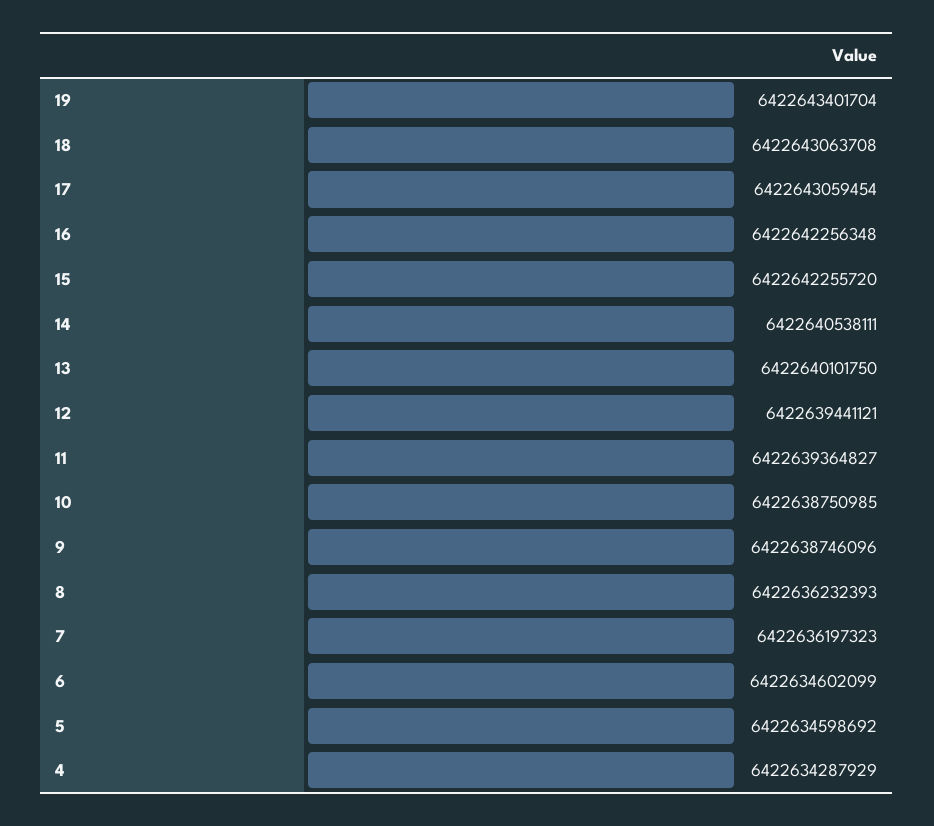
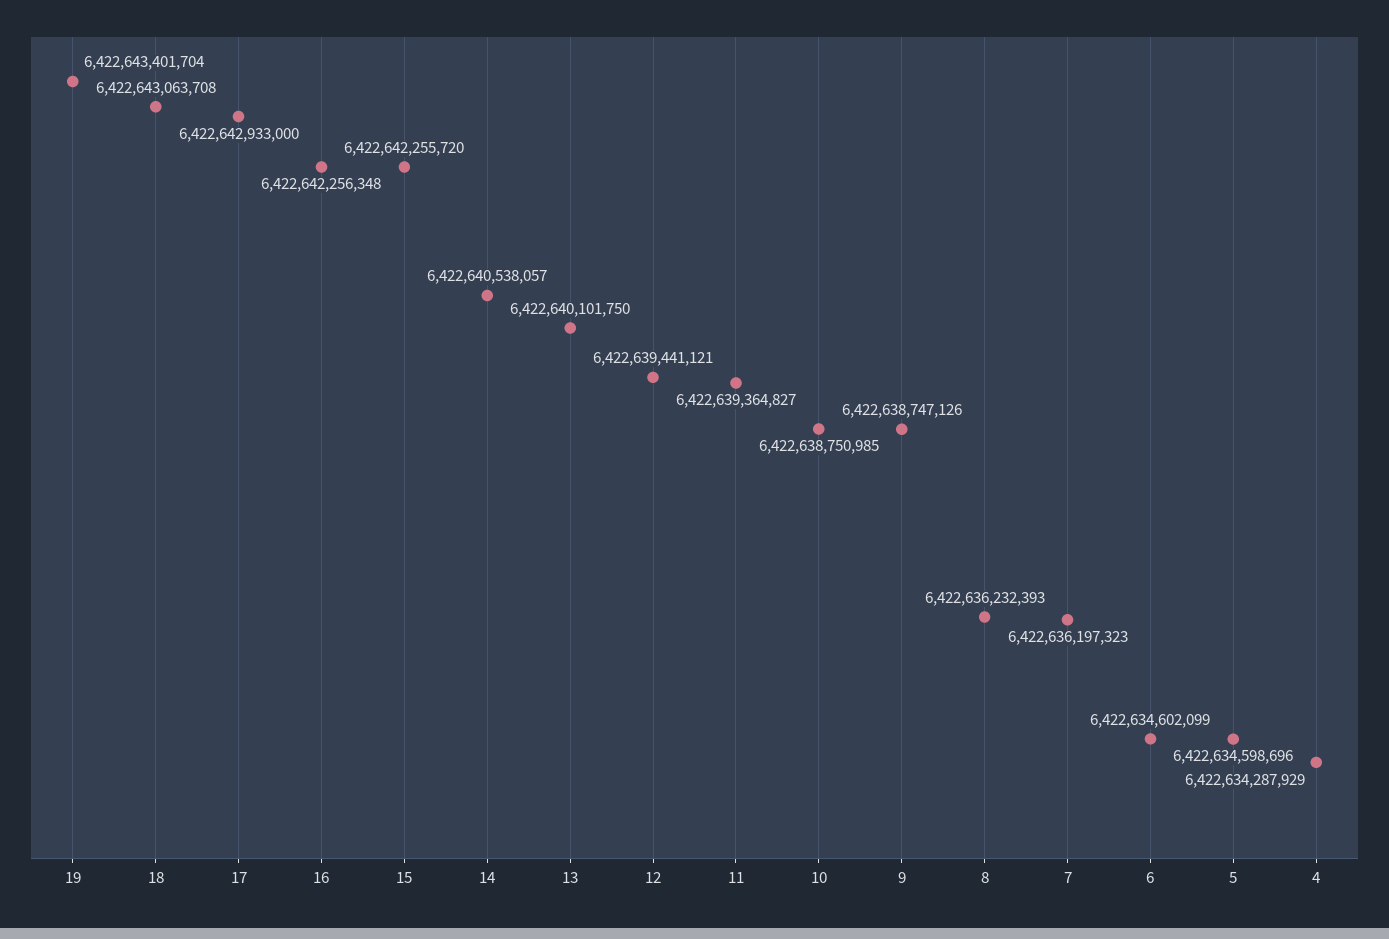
17: 6422643059454 -> 6422642933000
14: 6422640538111 -> 6422640538057
9: 6422638746096 -> 6422638747126
5: 6422634598692 -> 6422634598696

